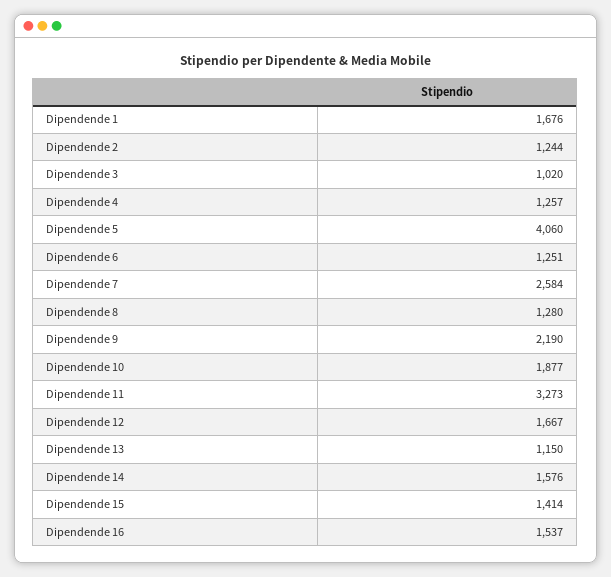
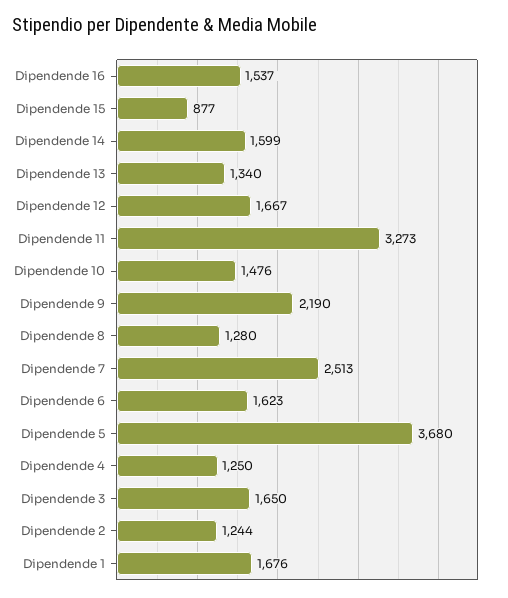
Dipendende 3: 1020 -> 1650
Dipendende 4: 1257 -> 1250
Dipendende 5: 4060 -> 3680
Dipendende 6: 1251 -> 1623
Dipendende 7: 2584 -> 2513
Dipendende 10: 1877 -> 1476
Dipendende 13: 1150 -> 1340
Dipendende 14: 1576 -> 1599
Dipendende 15: 1414 -> 877

